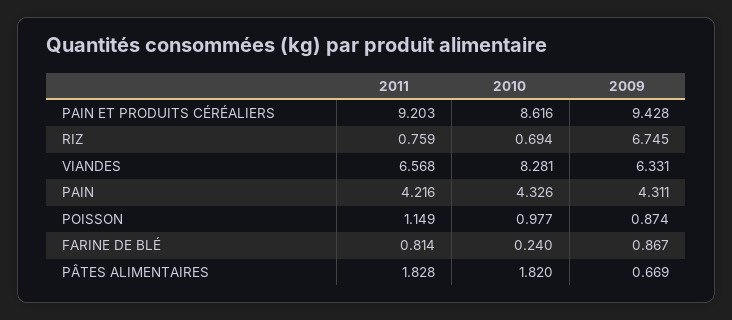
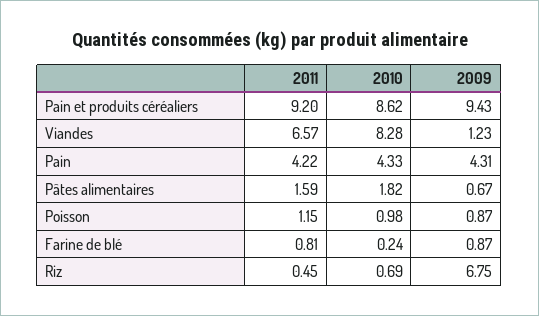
2011, RIZ: 0.759 -> 0.45
2009, VIANDES: 6.331 -> 1.23
2011, PÂTES ALIMENTAIRES: 1.828 -> 1.59

